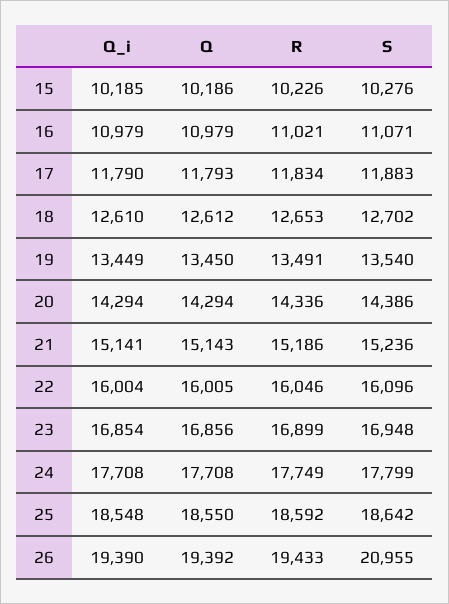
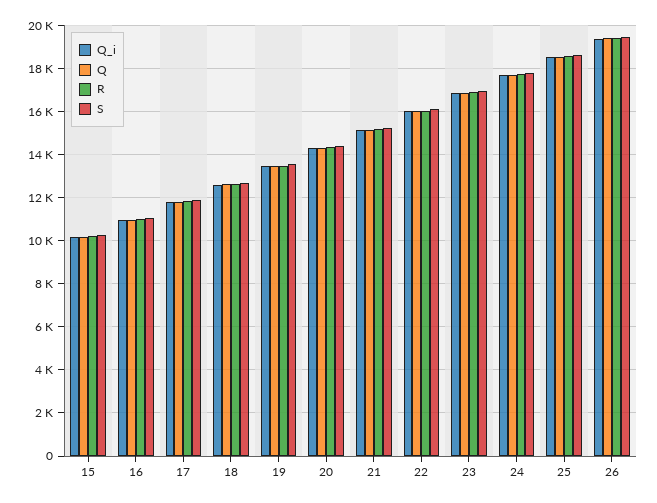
S, 26: 20955 -> 19500

